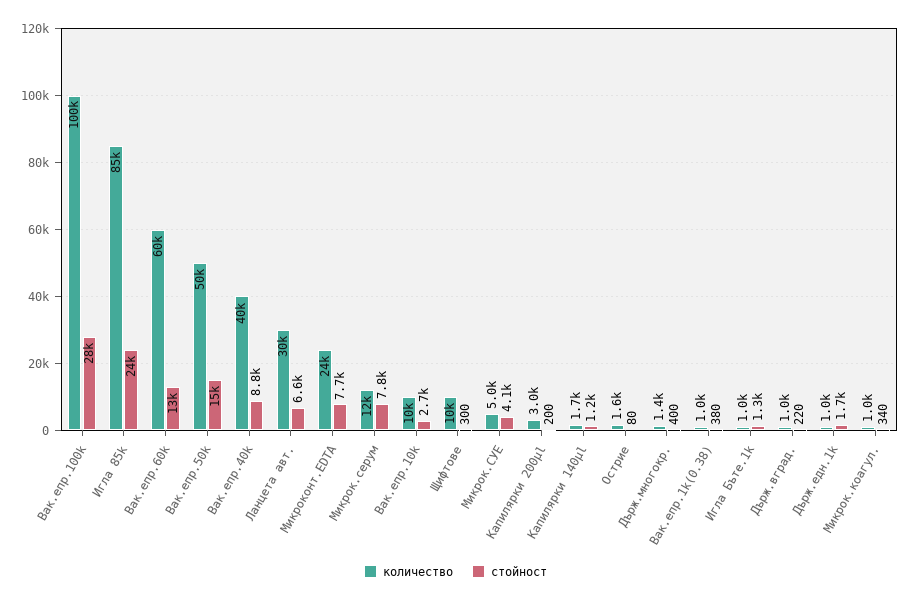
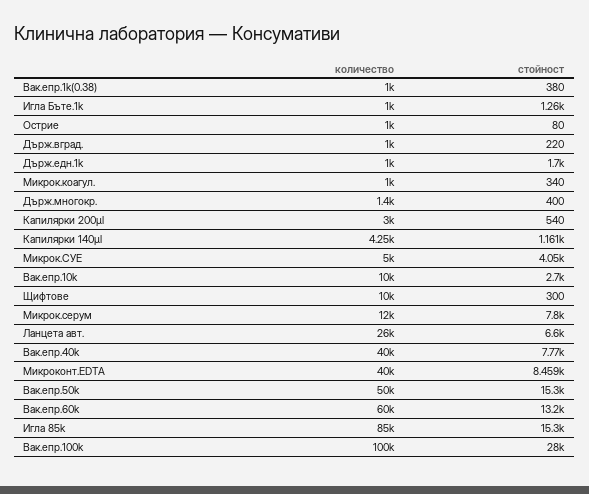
стойност, Игла 85k: 24000 -> 15300
стойност, Вак.епр.40k: 8800 -> 7770
количество, Ланцета авт.: 30000 -> 26000
количество, Микроконт.EDTA: 24000 -> 40000
стойност, Микроконт.EDTA: 7700 -> 8459
стойност, Капилярки 200µl: 200 -> 540
количество, Капилярки 140µl: 1700 -> 4250
количество, Острие: 1600 -> 1000

